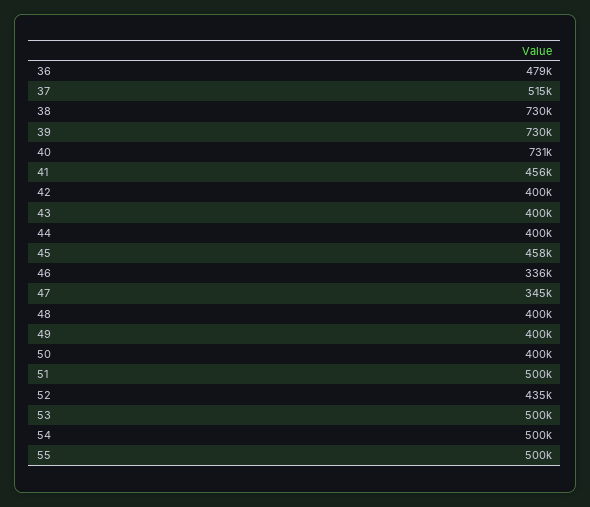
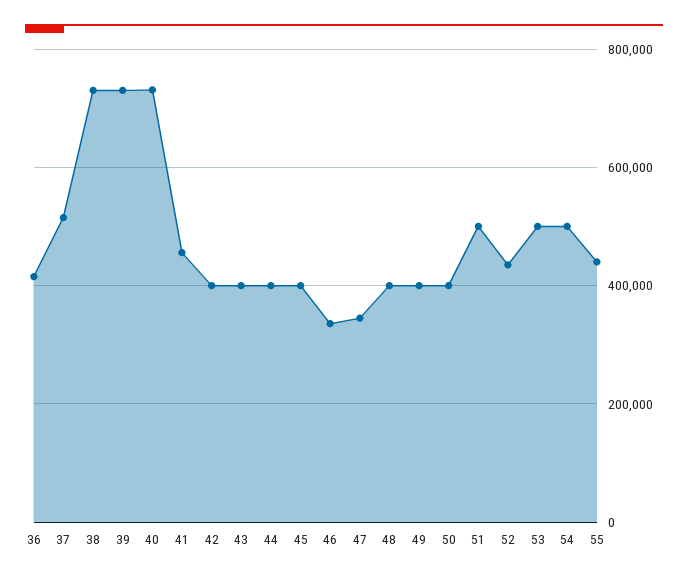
36: 479000 -> 420000
45: 458000 -> 400000
55: 500000 -> 440000

